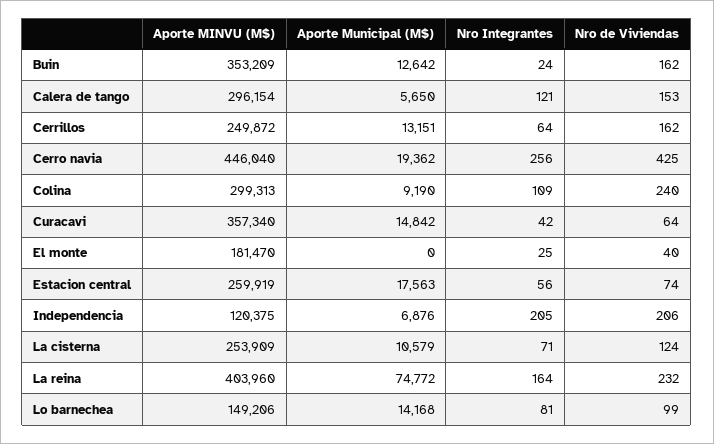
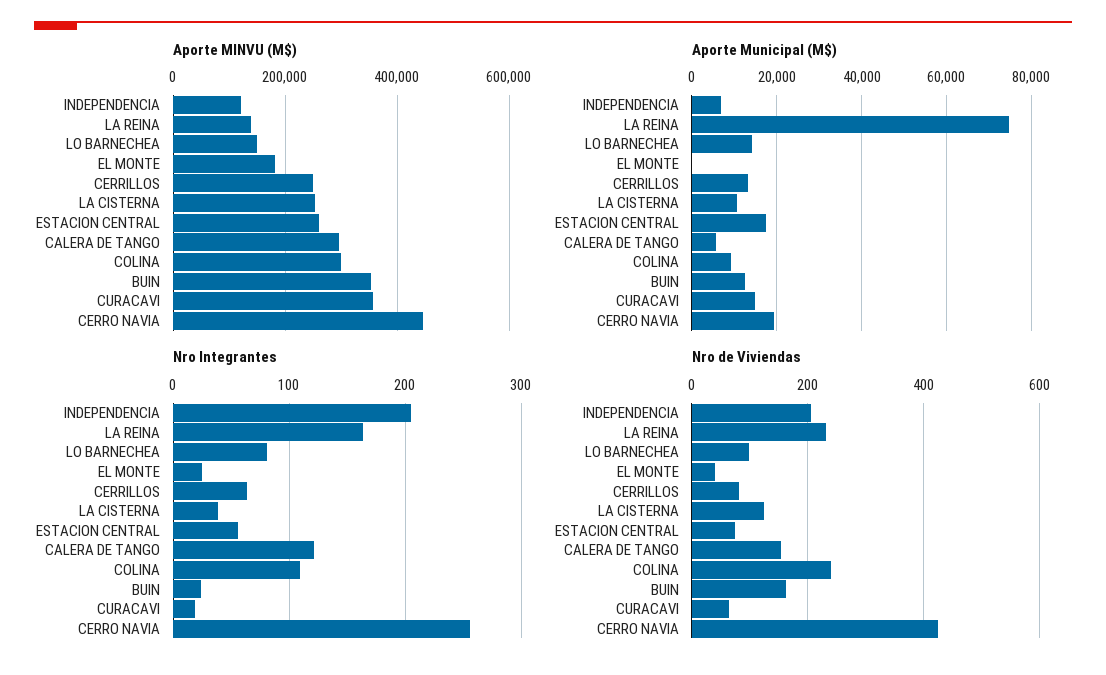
Nro de Viviendas, Cerrillos: 162 -> 80
Nro Integrantes, Curacavi: 42 -> 20
Nro Integrantes, La cisterna: 71 -> 40
Aporte MINVU (M$), La reina: 403960 -> 140000

